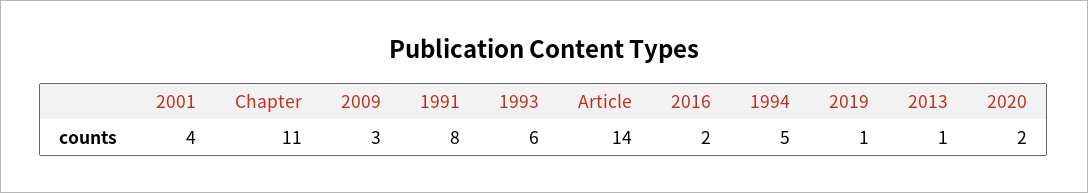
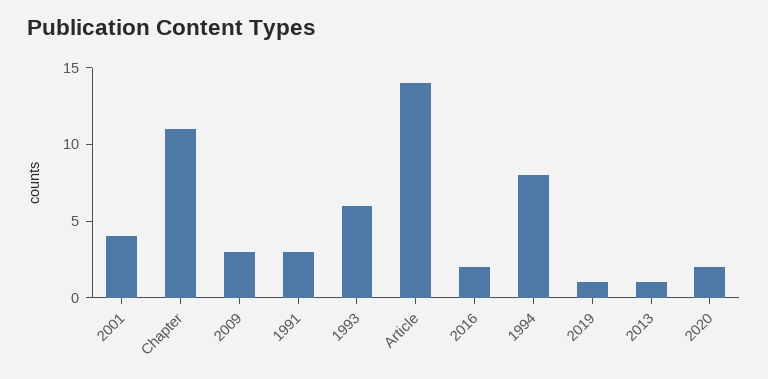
1991: 8 -> 3
1994: 5 -> 8

